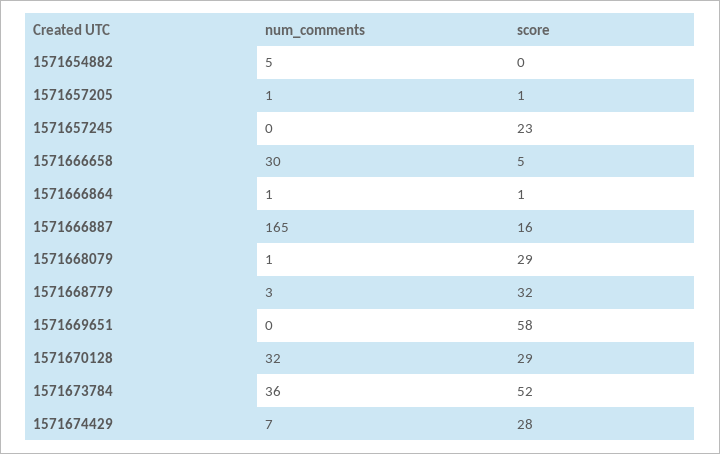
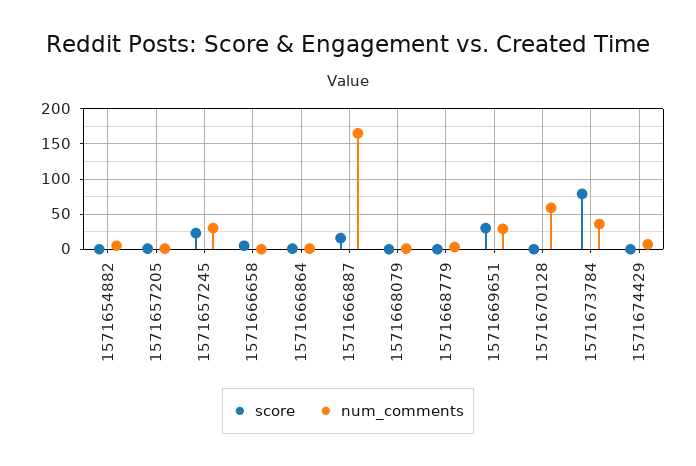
num_comments, 1571657245: 0 -> 30
num_comments, 1571666658: 30 -> 0
score, 1571668079: 29 -> 0
score, 1571668779: 32 -> 0
num_comments, 1571669651: 0 -> 30
score, 1571669651: 58 -> 30
num_comments, 1571670128: 32 -> 60
score, 1571670128: 29 -> 0
score, 1571673784: 52 -> 80
score, 1571674429: 28 -> 0

